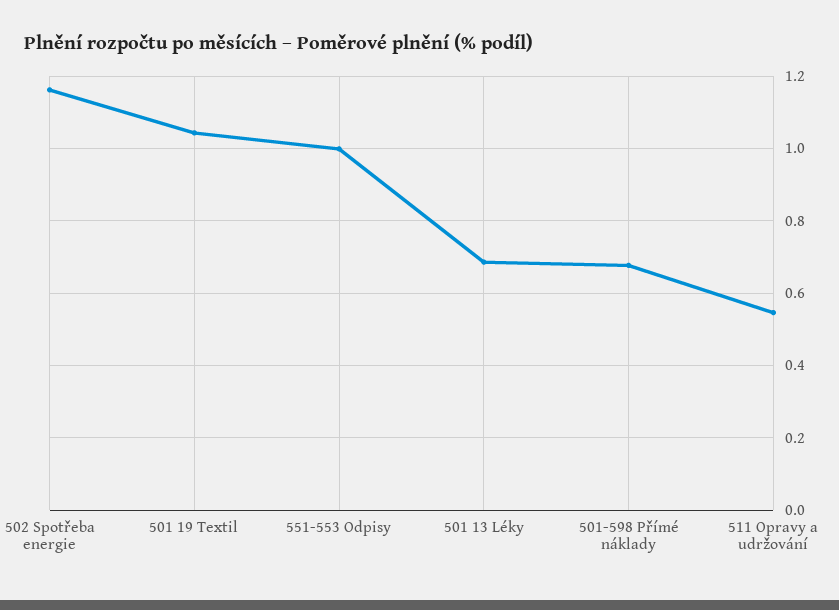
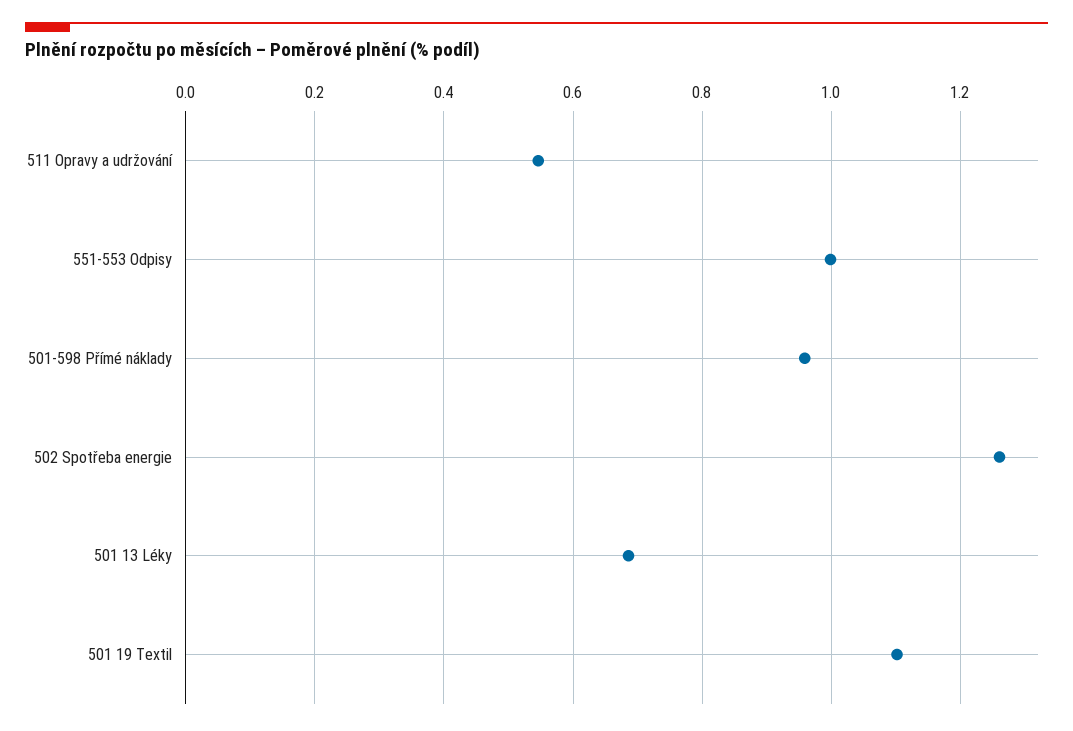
502 Spotřeba energie: 1.16 -> 1.26
501 19 Textil: 1.04 -> 1.1
501-598 Přímé náklady: 0.68 -> 0.96

